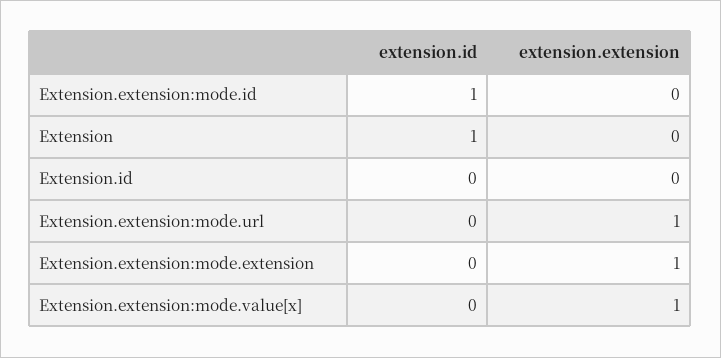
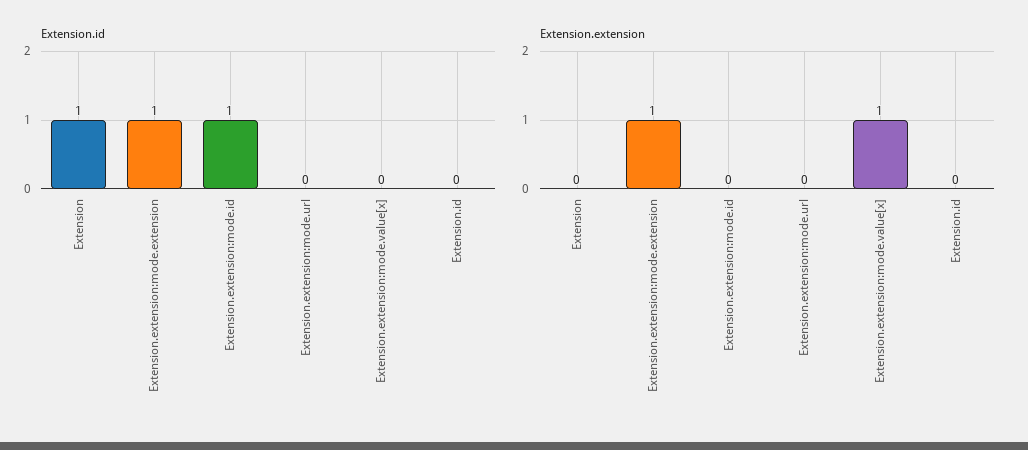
extension.extension, Extension.extension:mode.url: 1 -> 0
extension.id, Extension.extension:mode.extension: 0 -> 1

